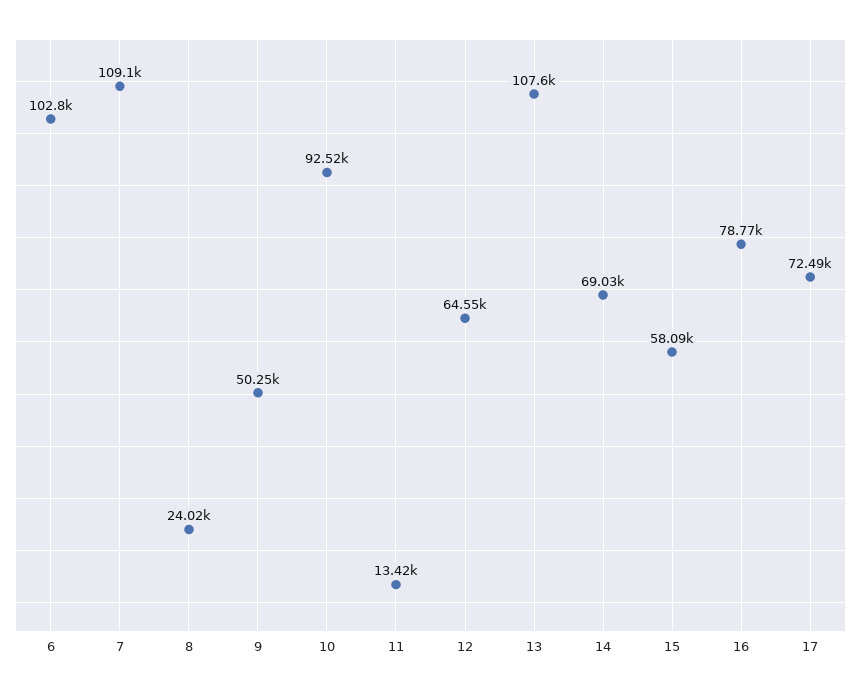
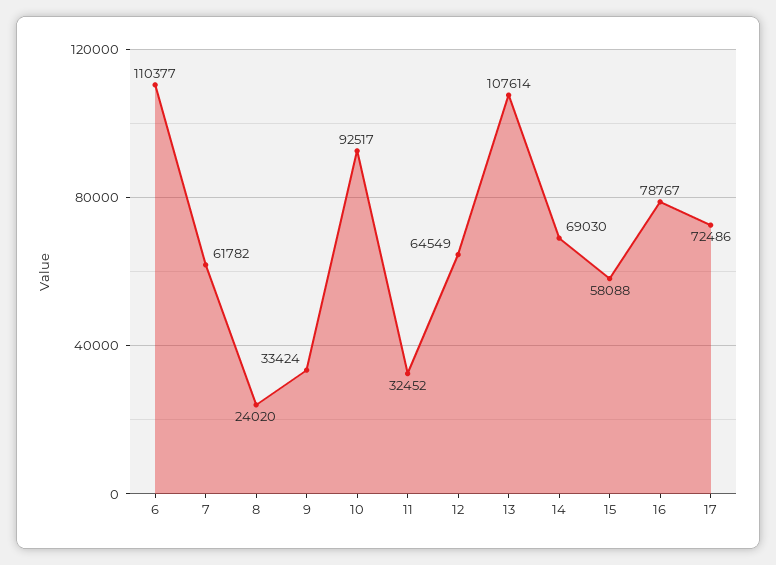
6: 102800 -> 110377
7: 109100 -> 61782
9: 50250 -> 33424
11: 13420 -> 32452

